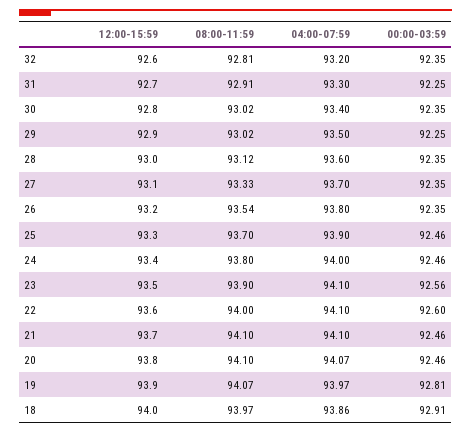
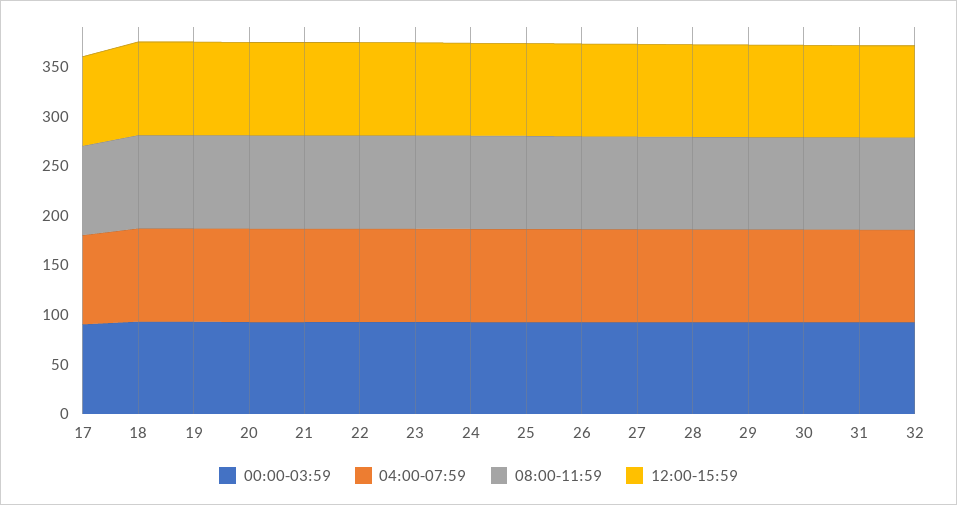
00:00-03:59, 17: none -> 90
04:00-07:59, 17: none -> 90
08:00-11:59, 17: none -> 90
12:00-15:59, 17: none -> 90

